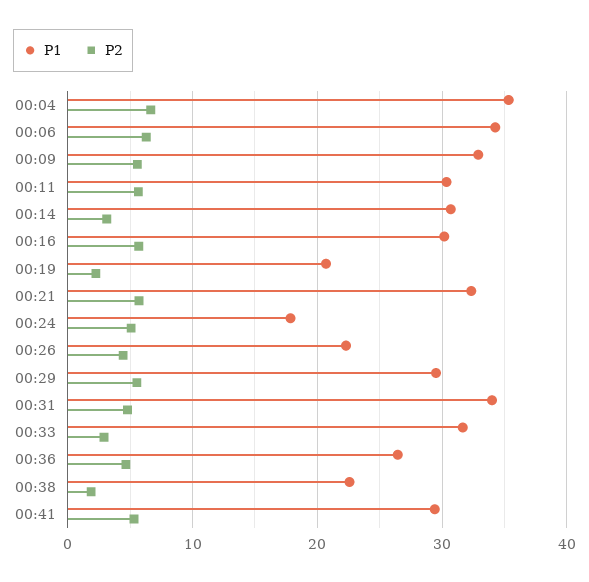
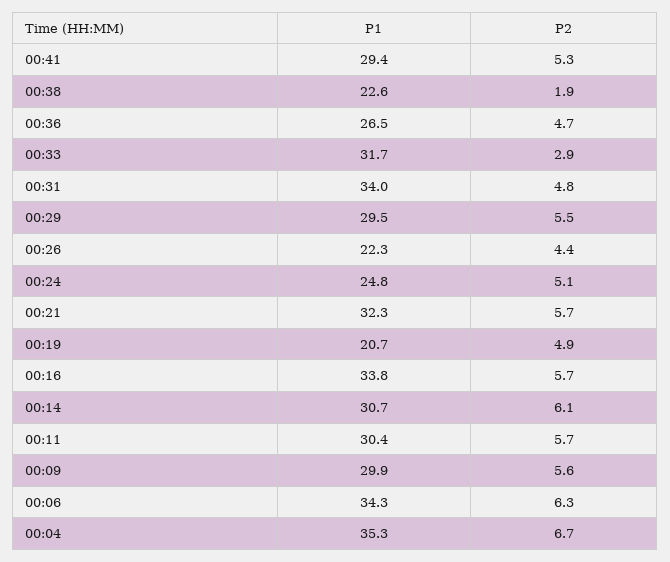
P1, 00:09: 33 -> 29.9
P2, 00:14: 3 -> 6.1
P1, 00:16: 30 -> 33.8
P2, 00:19: 2 -> 4.9
P1, 00:24: 18 -> 24.8

